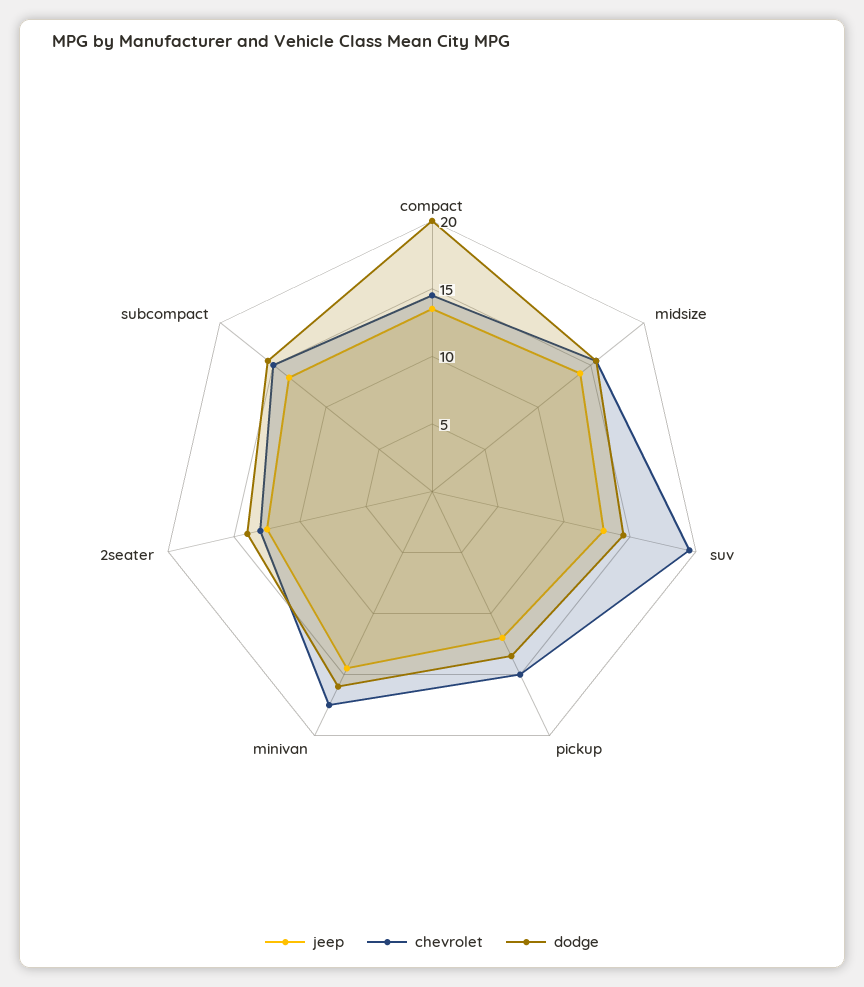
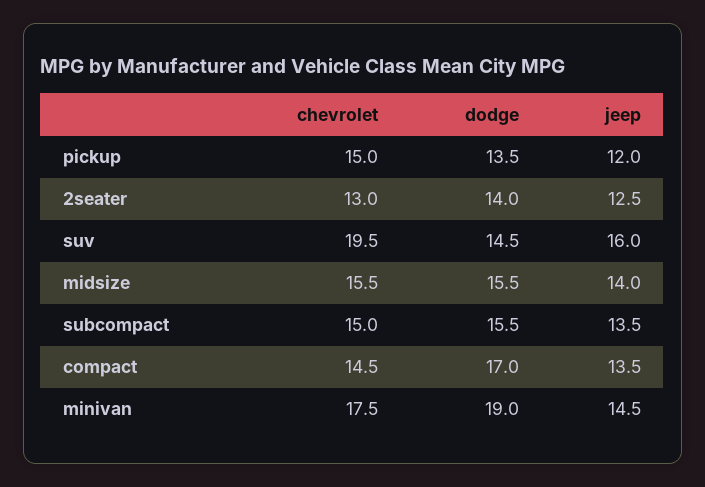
dodge, compact: 20 -> 17
jeep, suv: 13 -> 16
dodge, minivan: 16 -> 19

